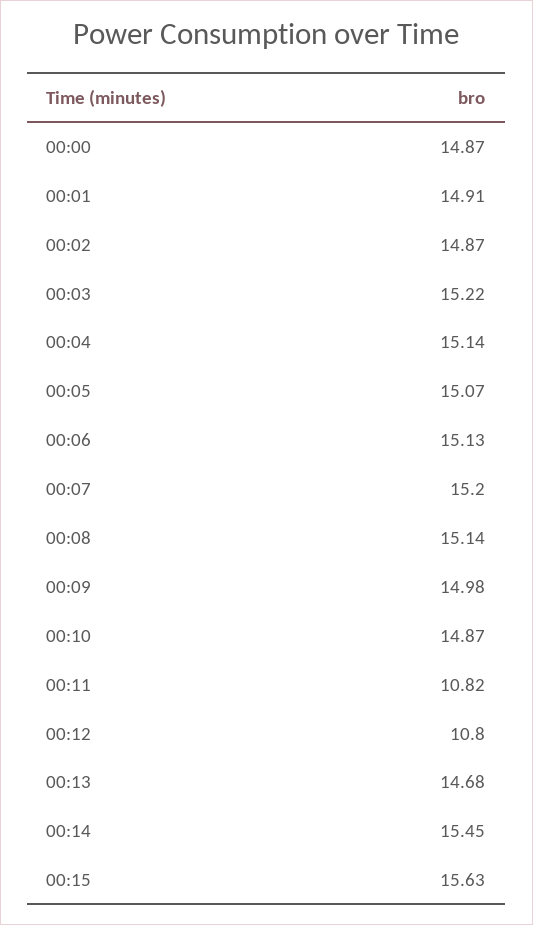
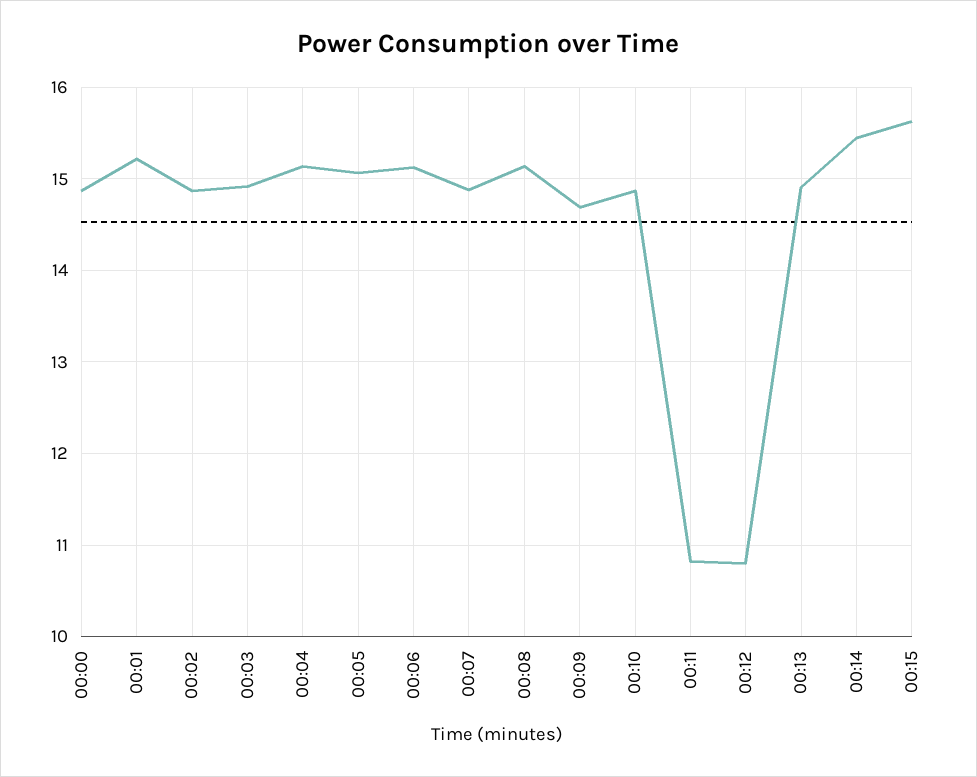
00:01: 14.91 -> 15.2
00:03: 15.22 -> 14.9
00:07: 15.2 -> 14.9
00:09: 14.98 -> 14.7
00:13: 14.68 -> 14.9

